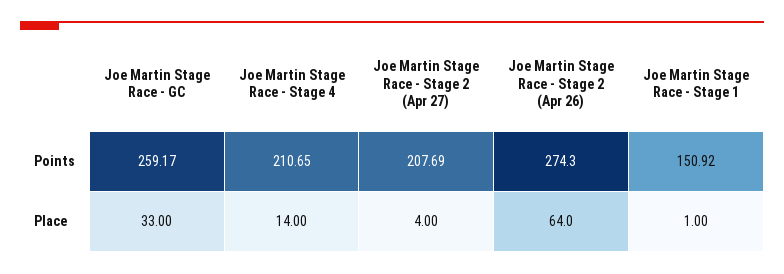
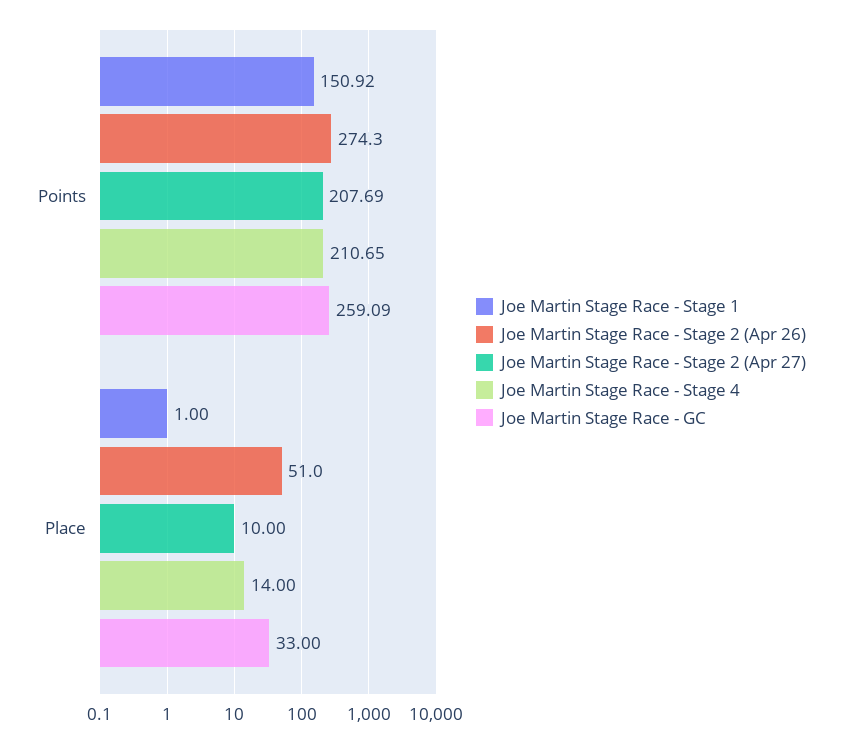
Joe Martin Stage Race - GC, Points: 259.17 -> 259.09
Joe Martin Stage Race - Stage 2 (Apr 27), Place: 4 -> 10
Joe Martin Stage Race - Stage 2 (Apr 26), Place: 64 -> 51

